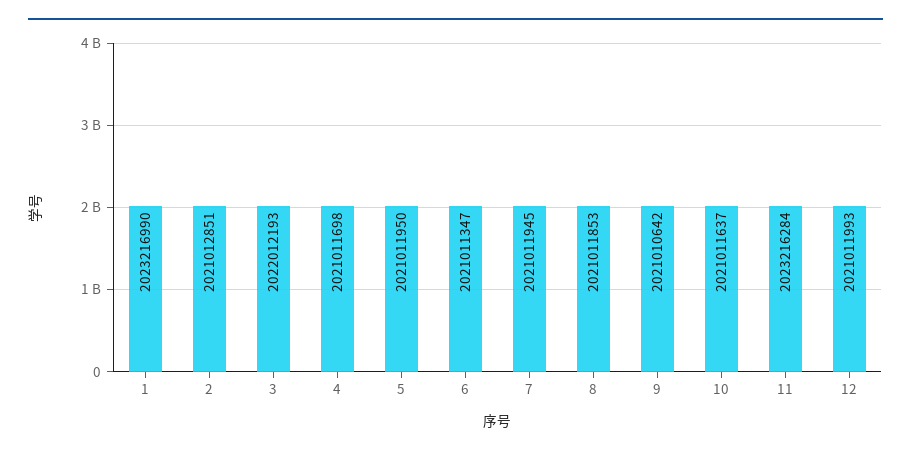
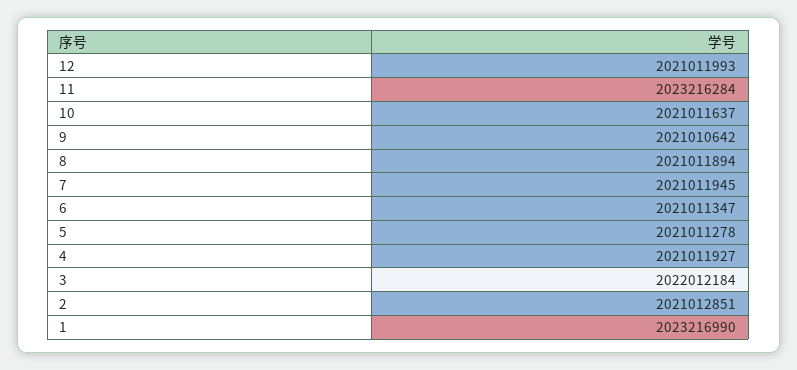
3: 2022012193 -> 2022012184
4: 2021011698 -> 2021011927
5: 2021011950 -> 2021011278
8: 2021011853 -> 2021011894

